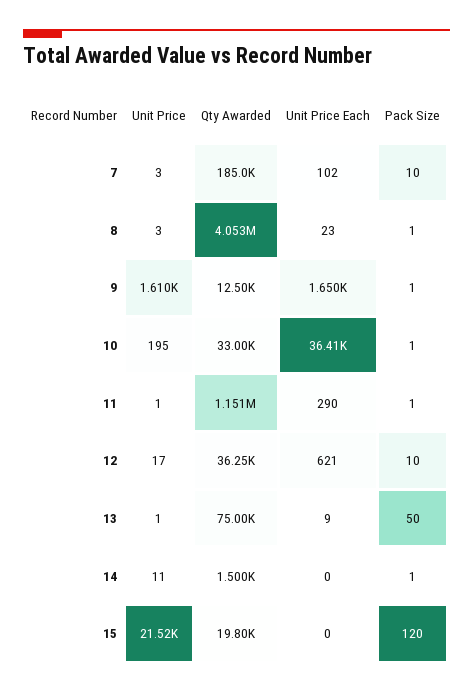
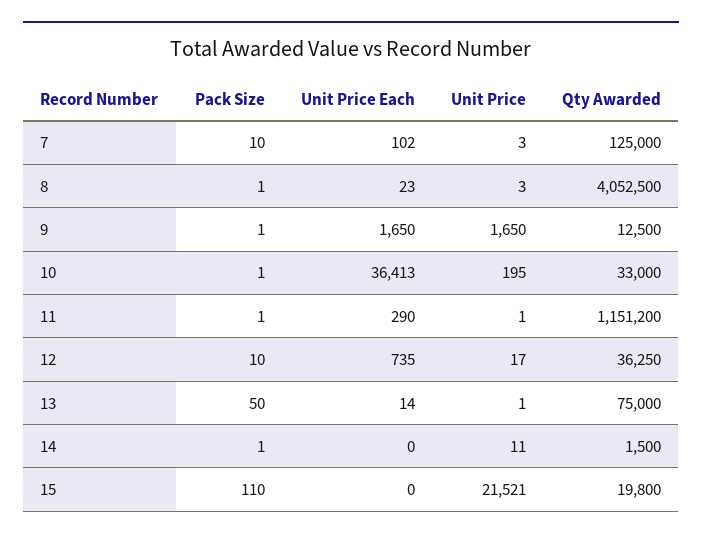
Qty Awarded, 7: 185000 -> 125000
Unit Price, 9: 1610 -> 1650
Unit Price Each, 12: 621 -> 735
Unit Price Each, 13: 9 -> 14
Pack Size, 15: 120 -> 110

